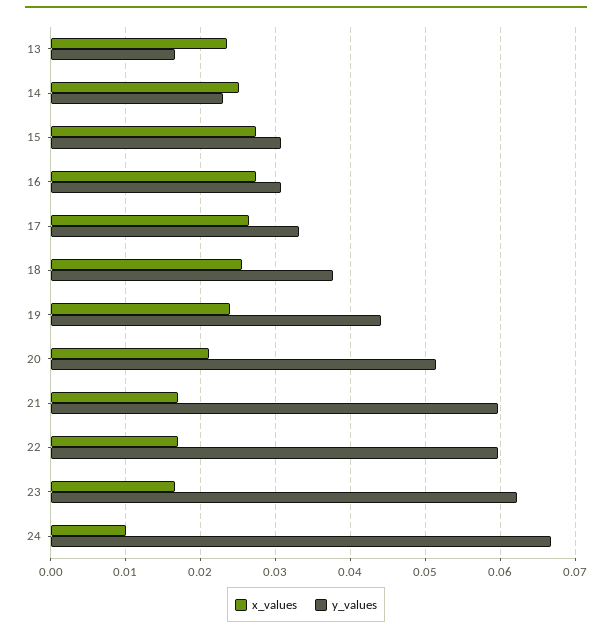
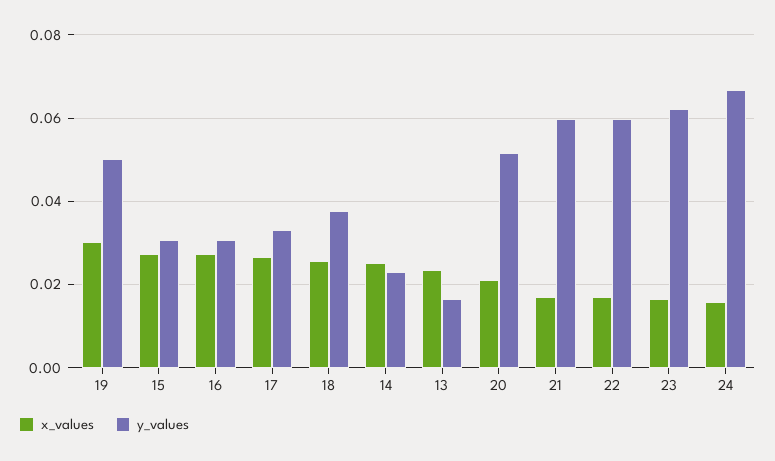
x_values, 19: 0.024 -> 0.03
y_values, 19: 0.044 -> 0.05
x_values, 24: 0.01 -> 0.016

